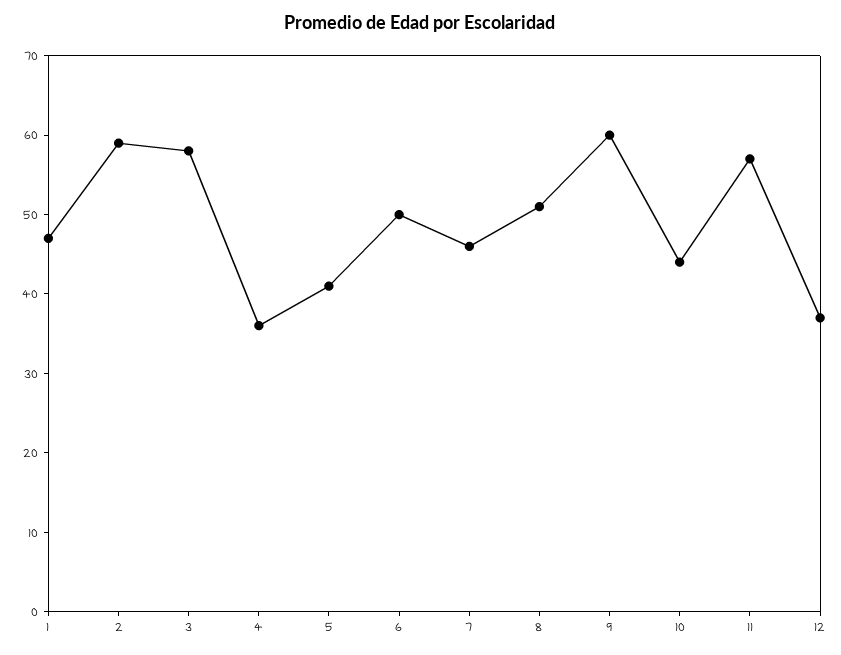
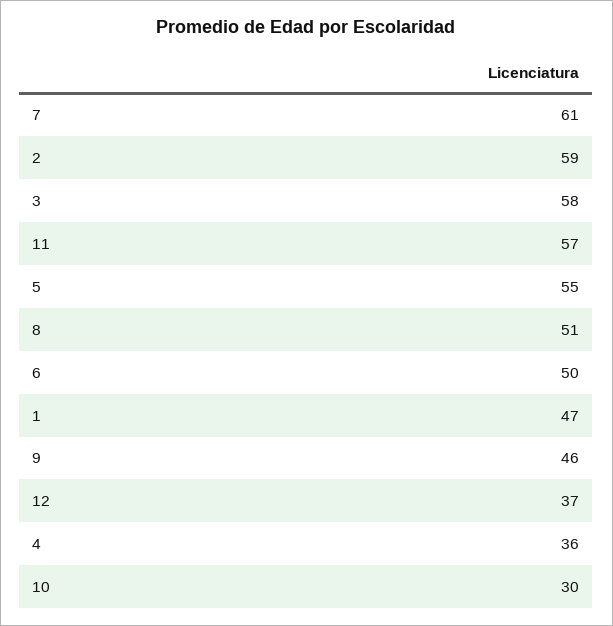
5: 40 -> 55
7: 45 -> 61
9: 60 -> 46
10: 45 -> 30

